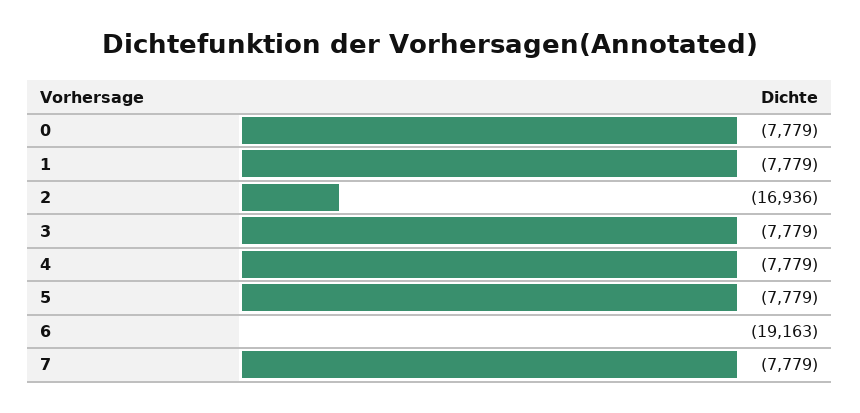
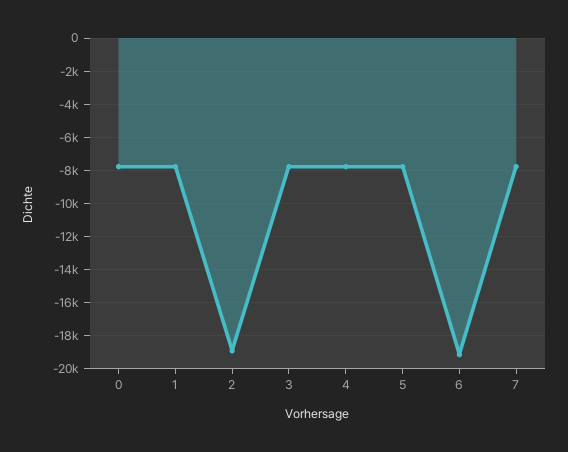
2: -16936 -> -19000

